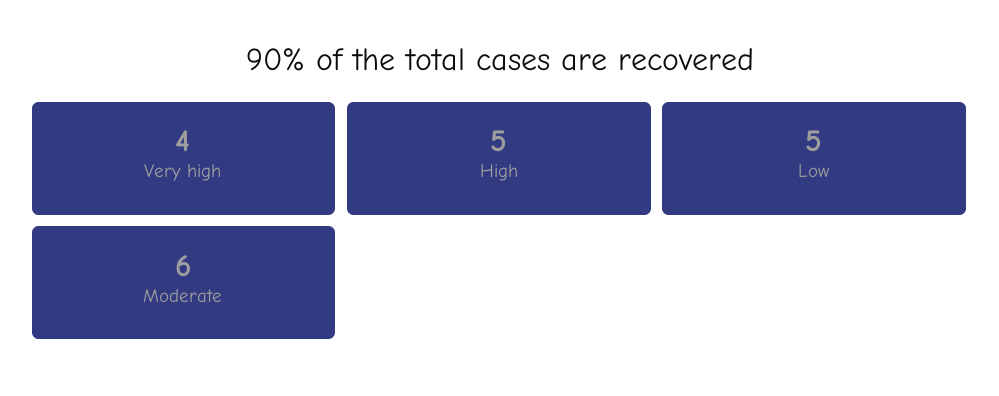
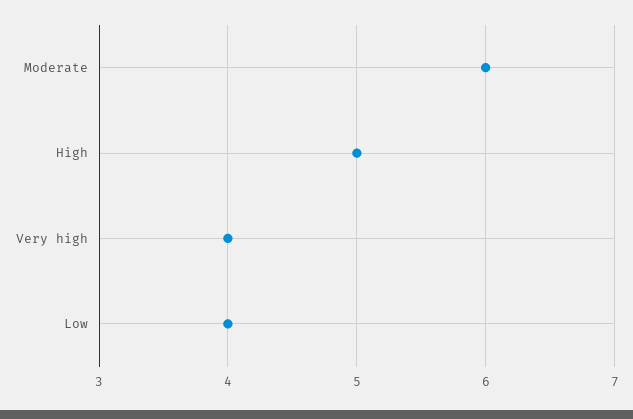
Low: 5 -> 4

